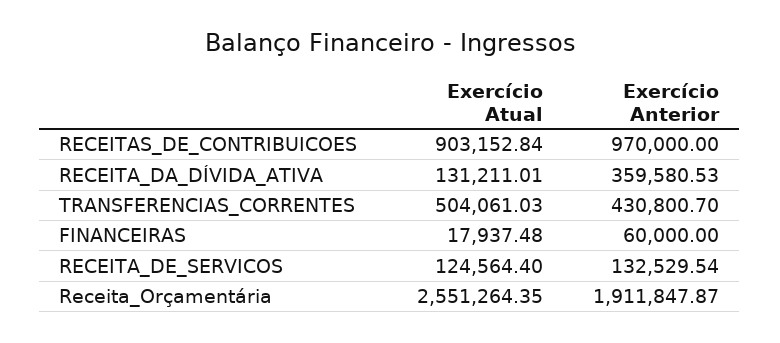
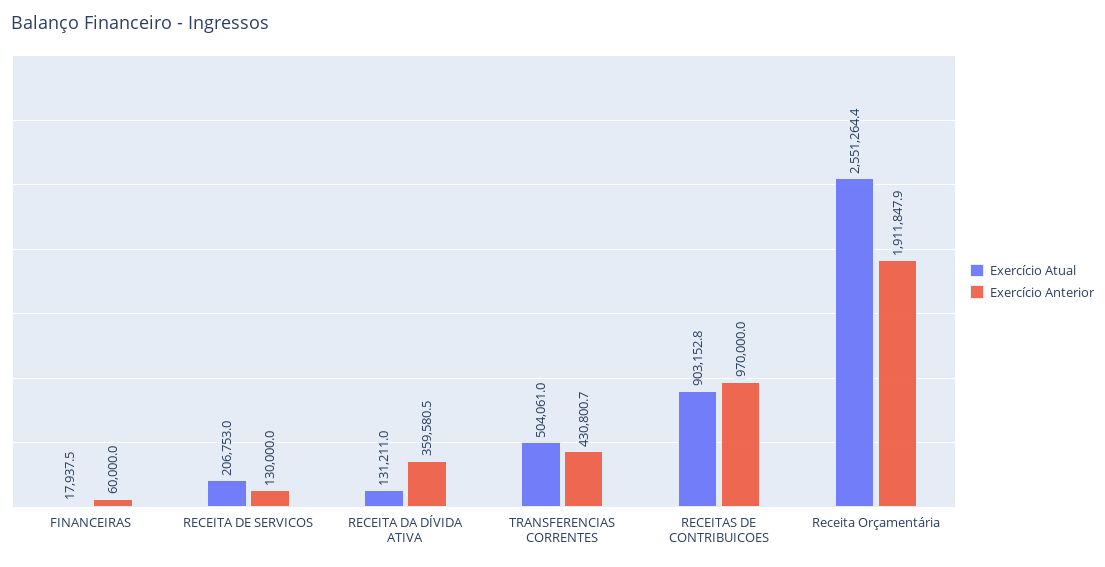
Exercício Atual, RECEITA_DE_SERVICOS: 124564.4 -> 206753
Exercício Anterior, RECEITA_DE_SERVICOS: 132529.54 -> 130000

